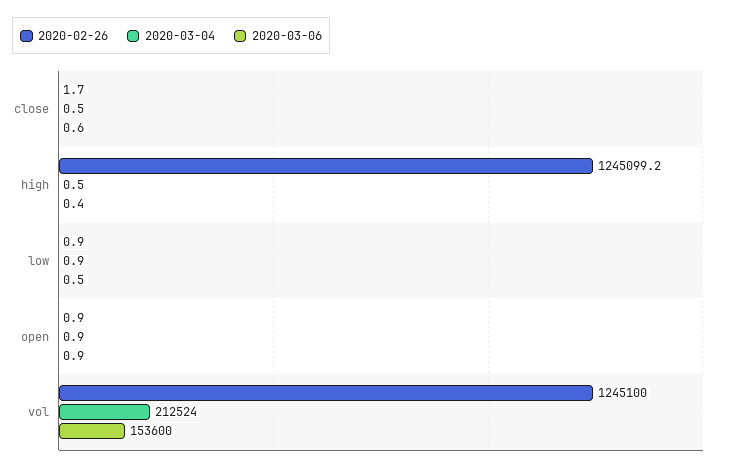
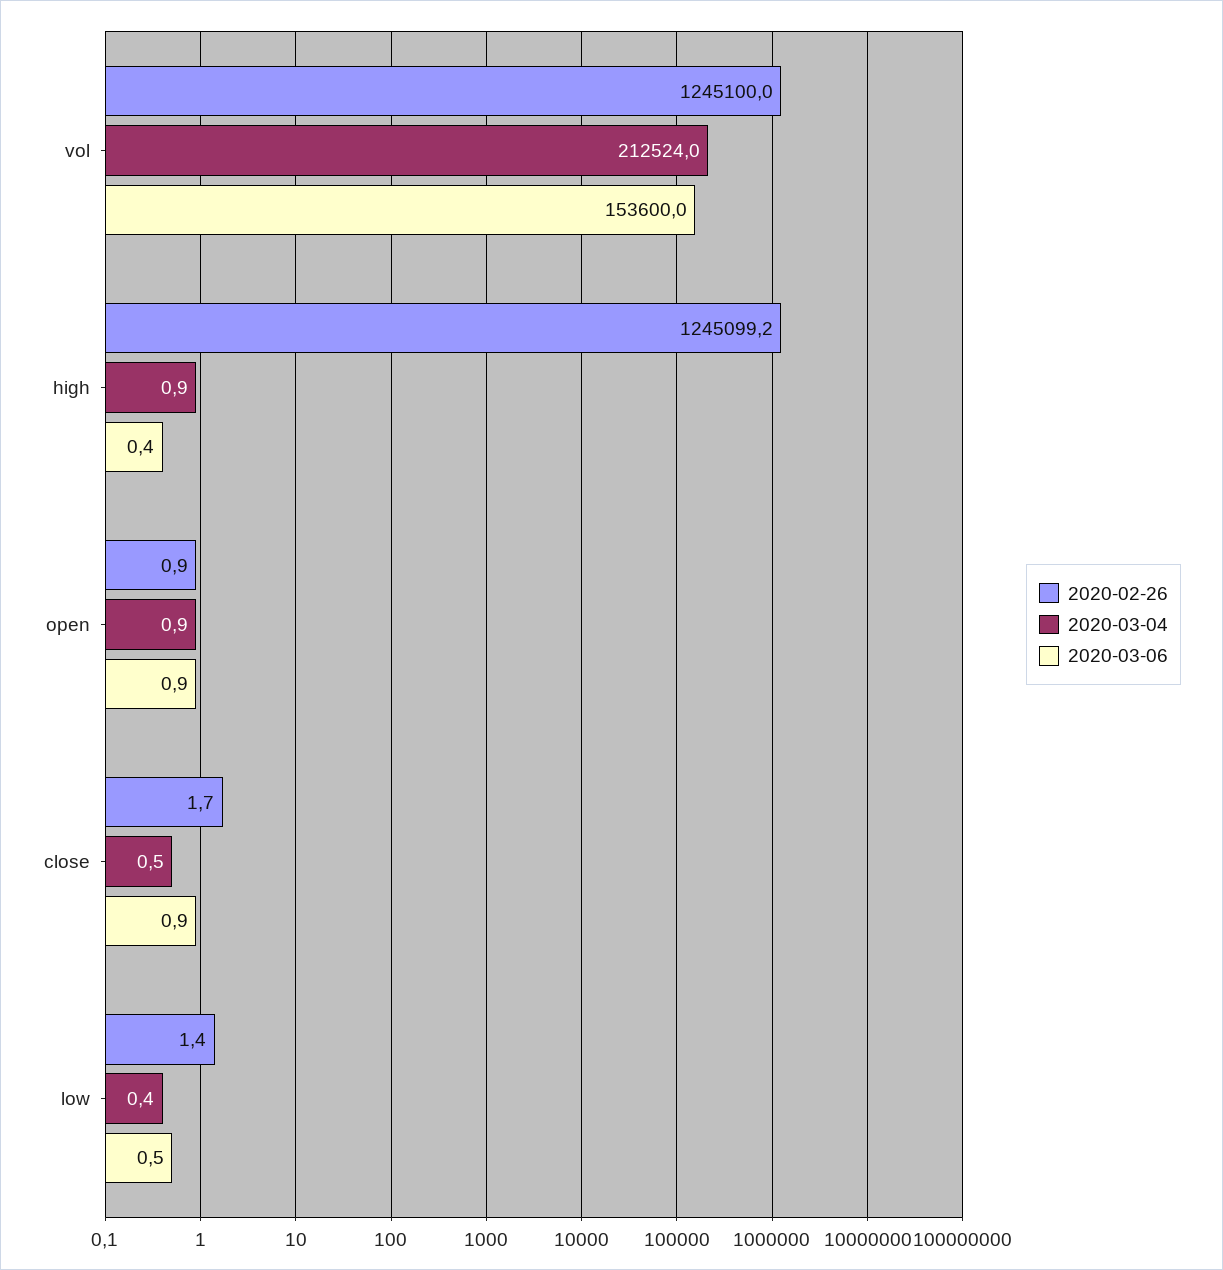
2020-03-06, close: 0.6 -> 0.9
2020-03-04, high: 0.5 -> 0.9
2020-02-26, low: 0.9 -> 1.4
2020-03-04, low: 0.9 -> 0.4

